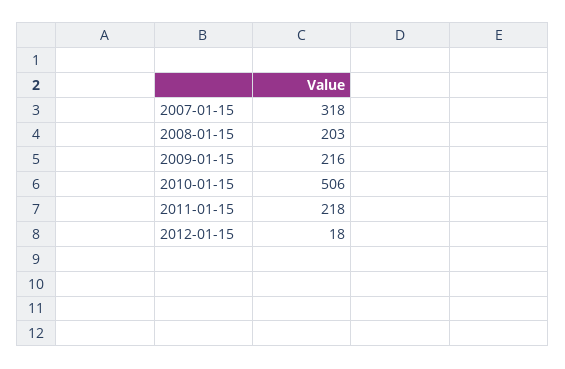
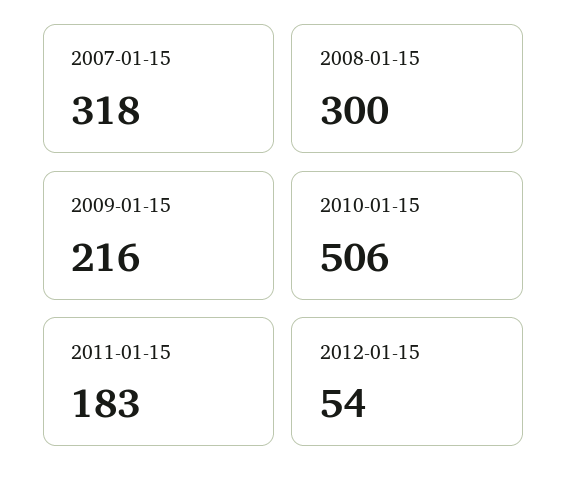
2008-01-15: 203 -> 300
2011-01-15: 218 -> 183
2012-01-15: 18 -> 54

